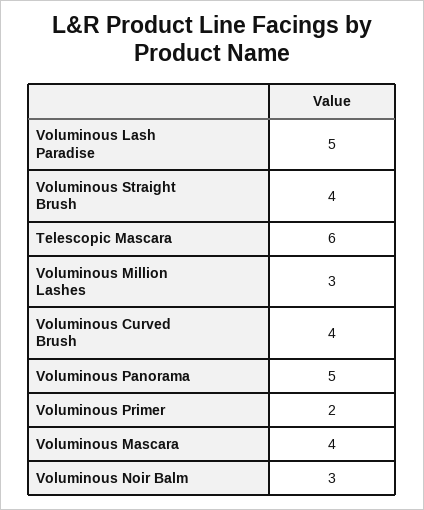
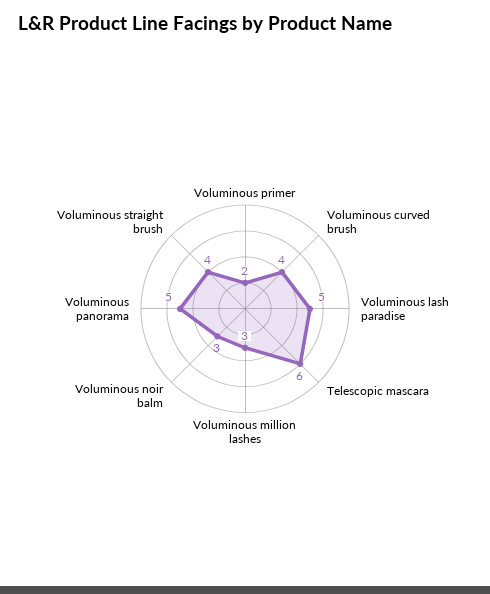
Voluminous Mascara: 4 -> none

